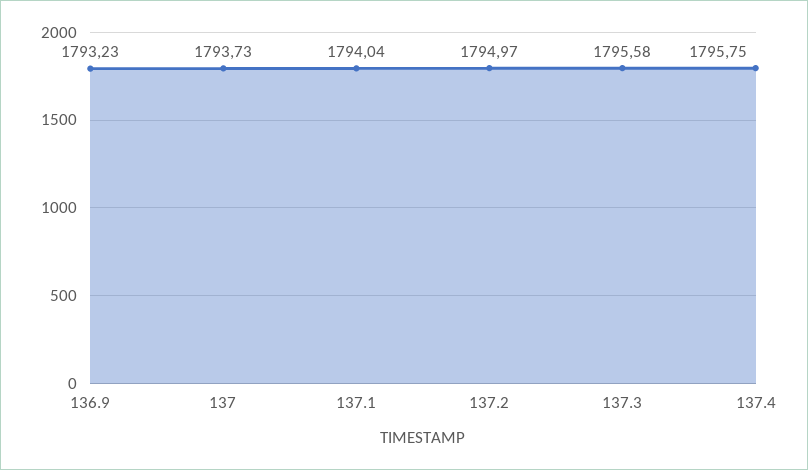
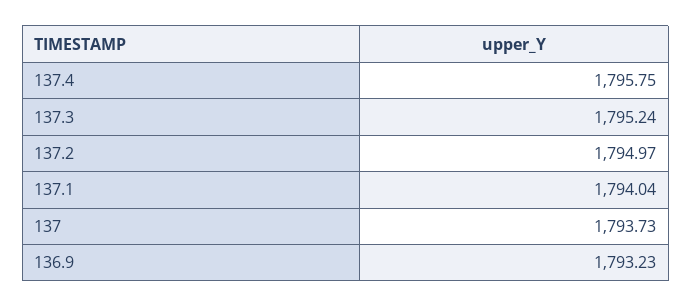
137.3: 1795.58 -> 1795.24

